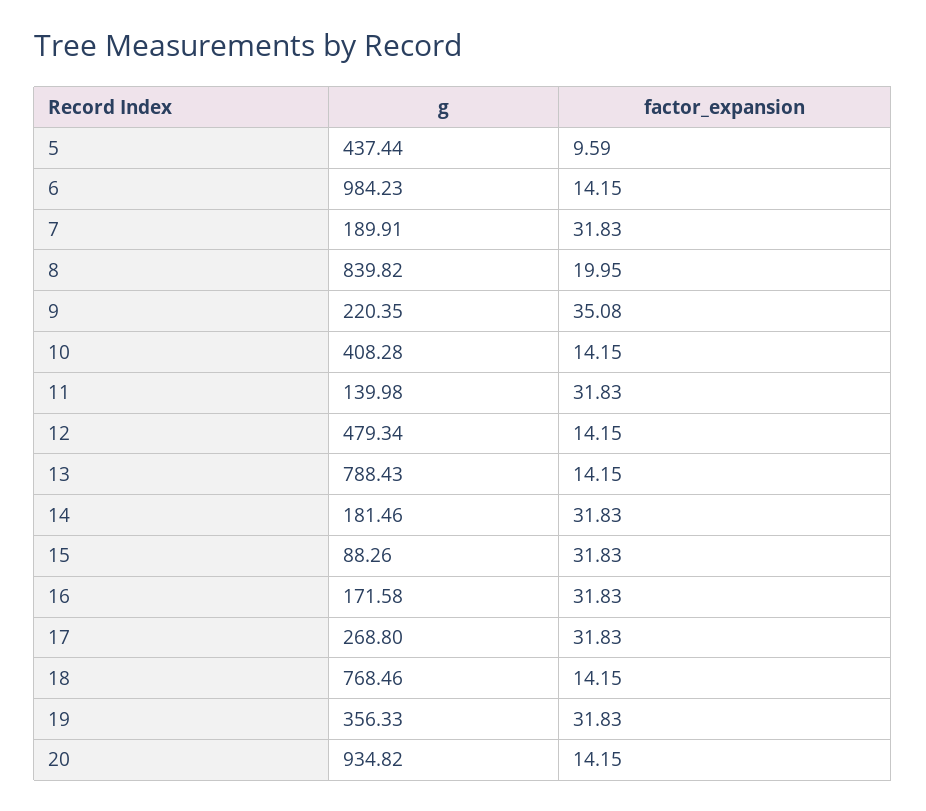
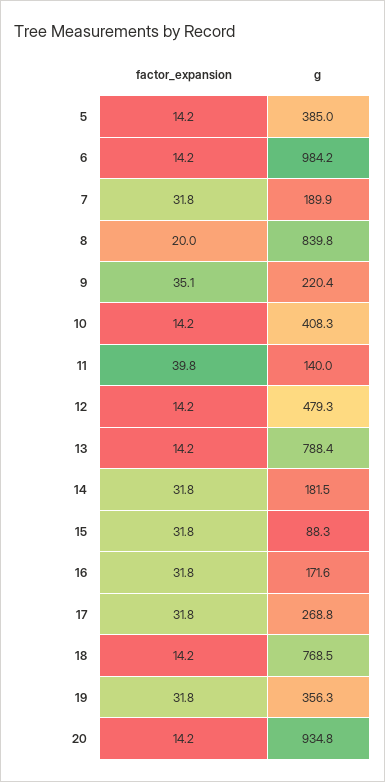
g, 5: 437.44 -> 385
factor_expansion, 5: 9.59 -> 14.2
factor_expansion, 11: 31.83 -> 39.8

